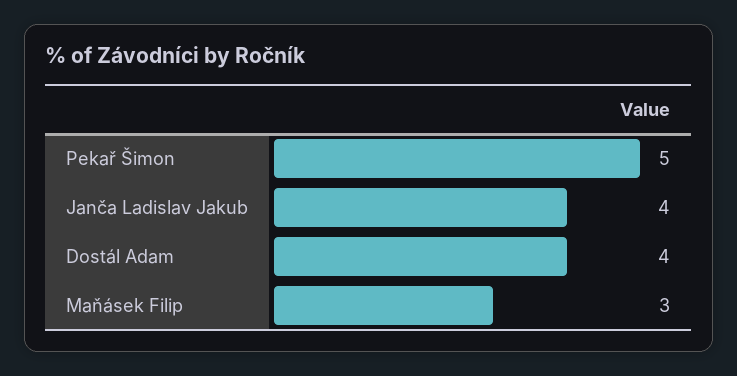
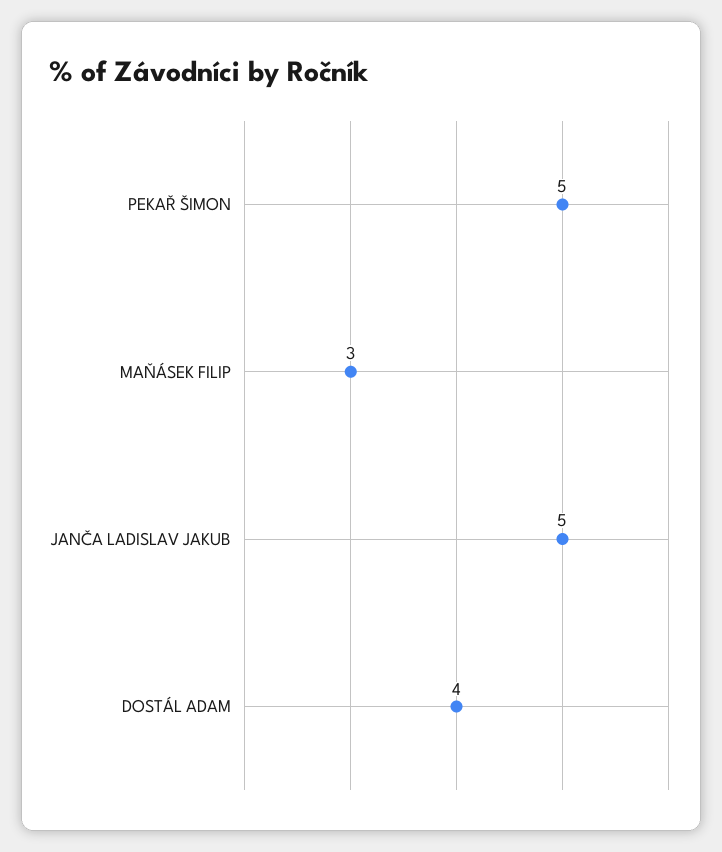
Janča Ladislav Jakub: 4 -> 5

